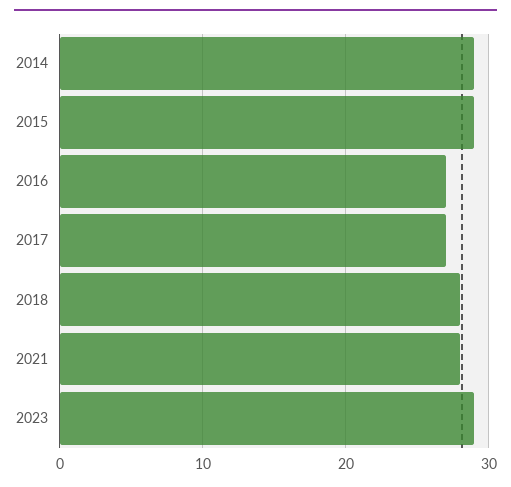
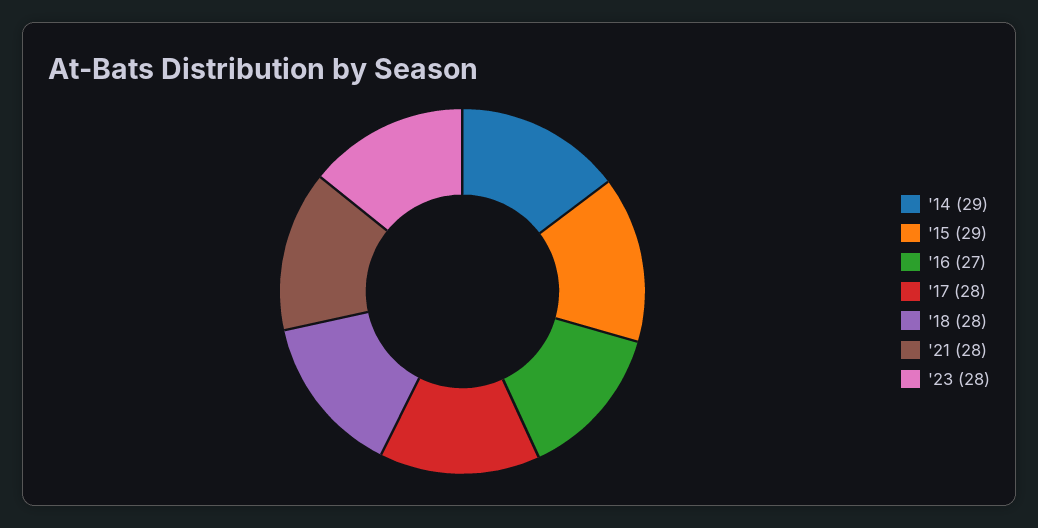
2017: 27 -> 28
2023: 29 -> 28

